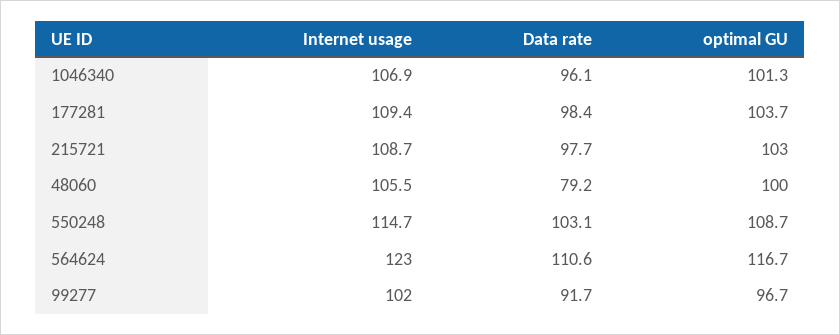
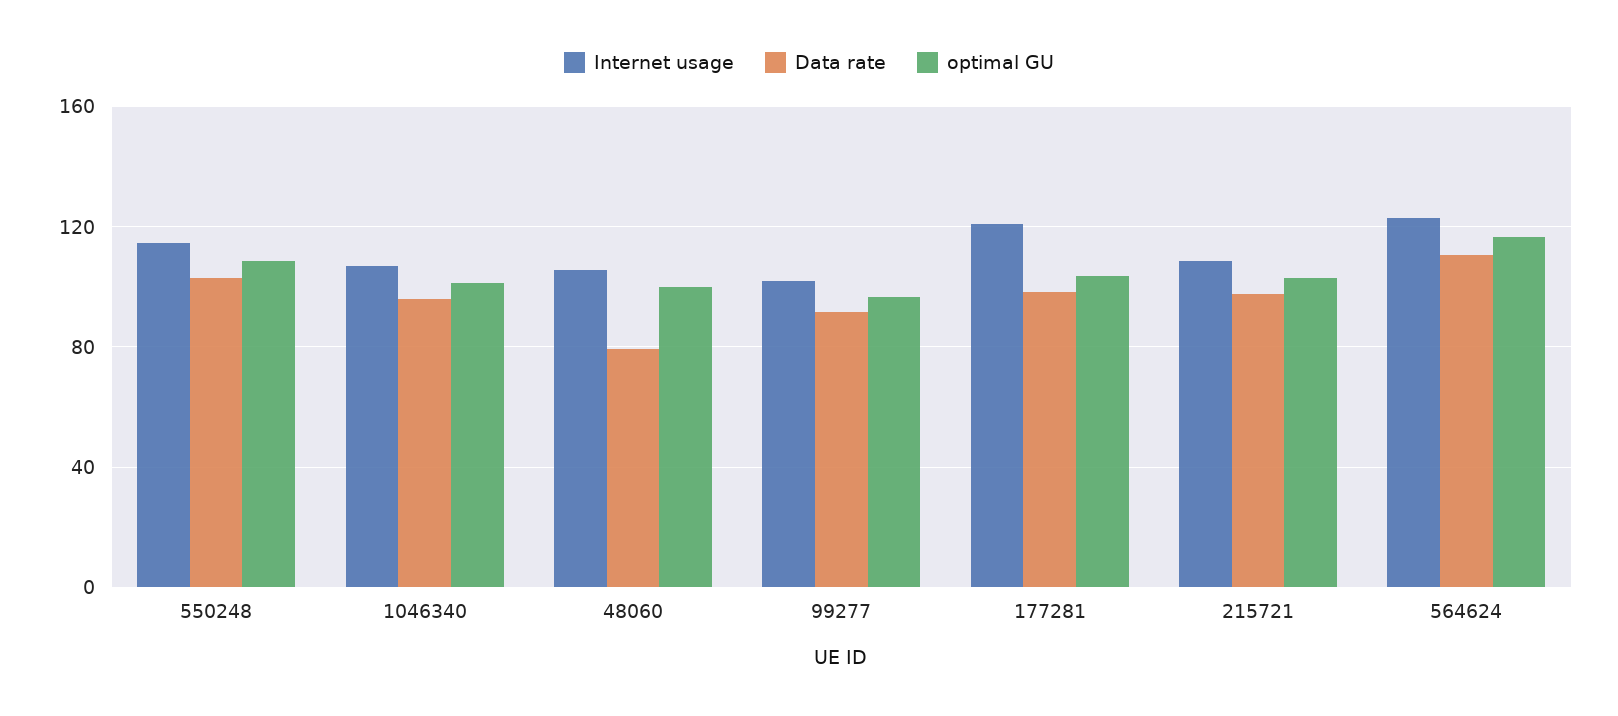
Internet usage, 177281: 109.4 -> 120

